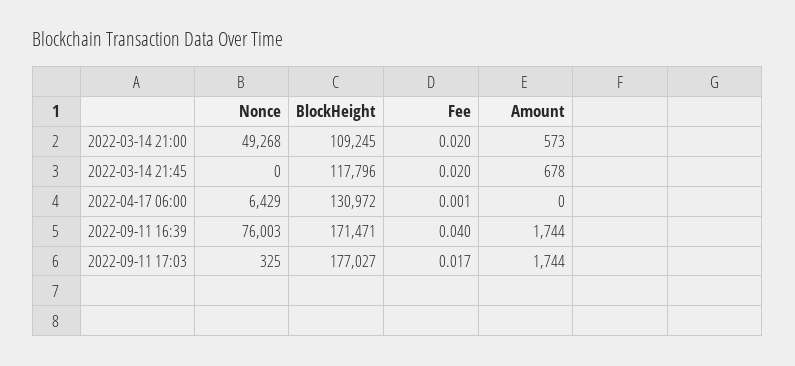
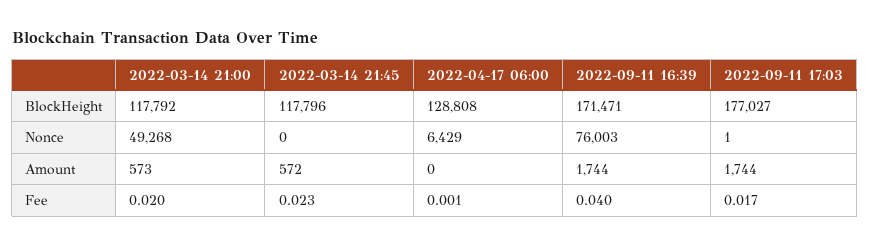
BlockHeight, 2022-03-14 21:00: 109245 -> 117792
Fee, 2022-03-14 21:45: 0.02 -> 0.023
Amount, 2022-03-14 21:45: 678 -> 572
BlockHeight, 2022-04-17 06:00: 130972 -> 128808
Nonce, 2022-09-11 17:03: 325 -> 1

